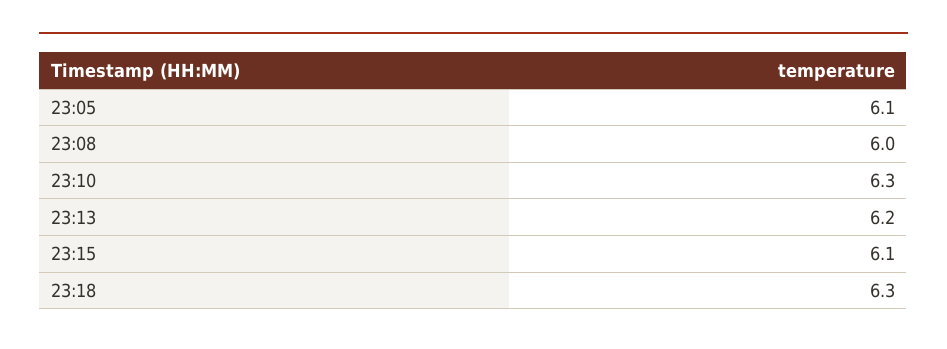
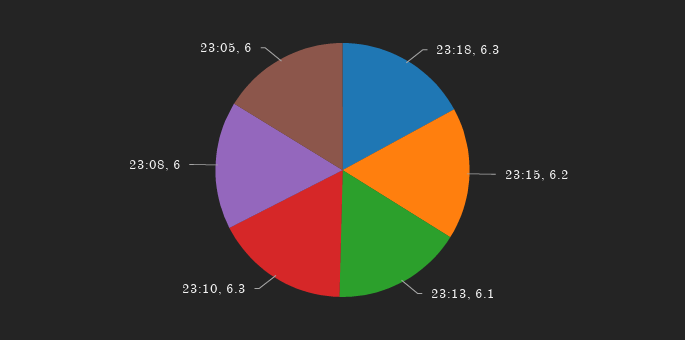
23:05: 6.1 -> 6
23:13: 6.2 -> 6.1
23:15: 6.1 -> 6.2

